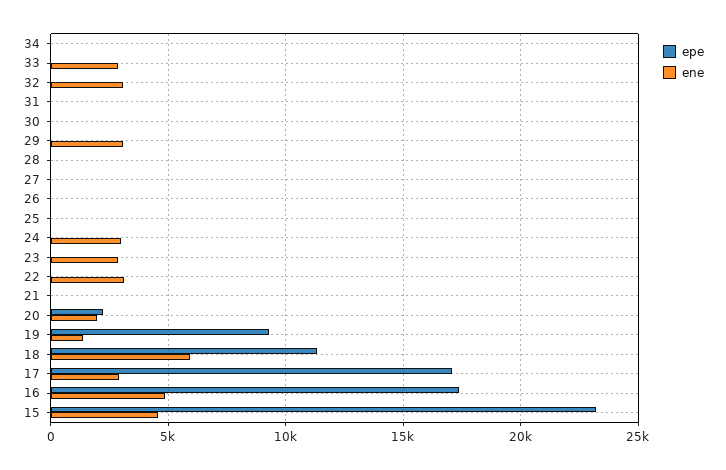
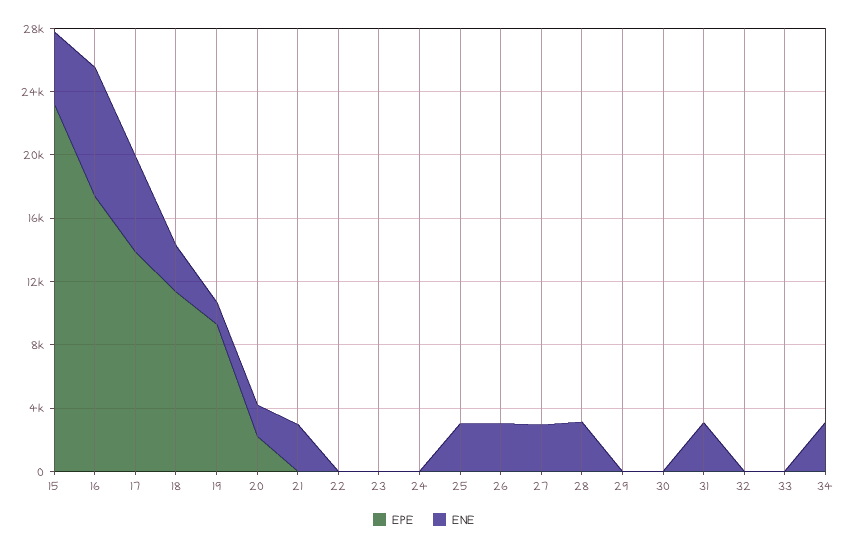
ene, 34: 0 -> 3000
ene, 33: 3000 -> 0
ene, 32: 3000 -> 0
ene, 31: 0 -> 3000
ene, 29: 3000 -> 0
ene, 28: 0 -> 3000
ene, 27: 0 -> 3000
ene, 26: 0 -> 3000
ene, 25: 0 -> 3000
ene, 24: 3000 -> 0
ene, 23: 3000 -> 0
ene, 22: 3000 -> 0
ene, 21: 0 -> 3000
ene, 18: 6000 -> 3000
epe, 17: 17000 -> 14000
ene, 17: 3000 -> 6000
ene, 16: 5000 -> 8000

